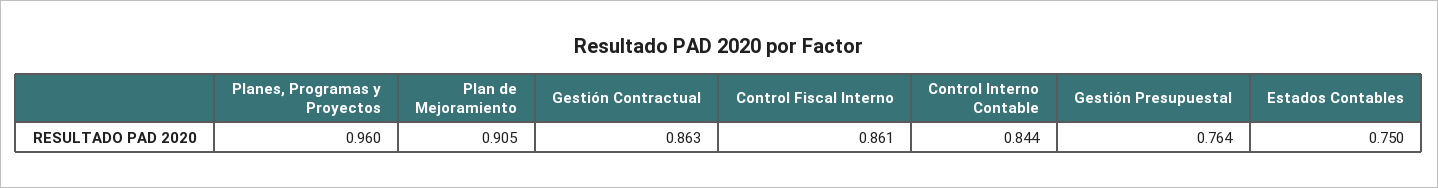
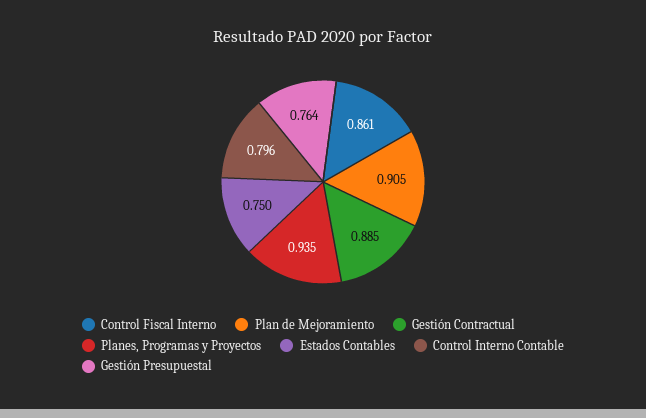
Planes, Programas y Proyectos: 0.96 -> 0.935
Gestión Contractual: 0.863 -> 0.885
Control Interno Contable: 0.844 -> 0.796

